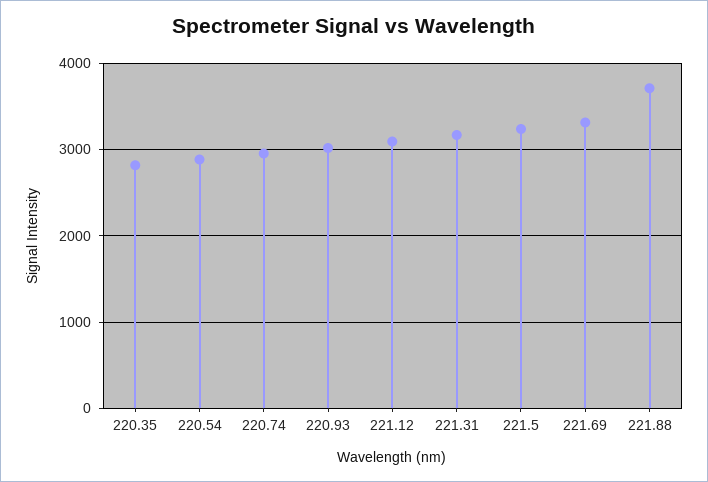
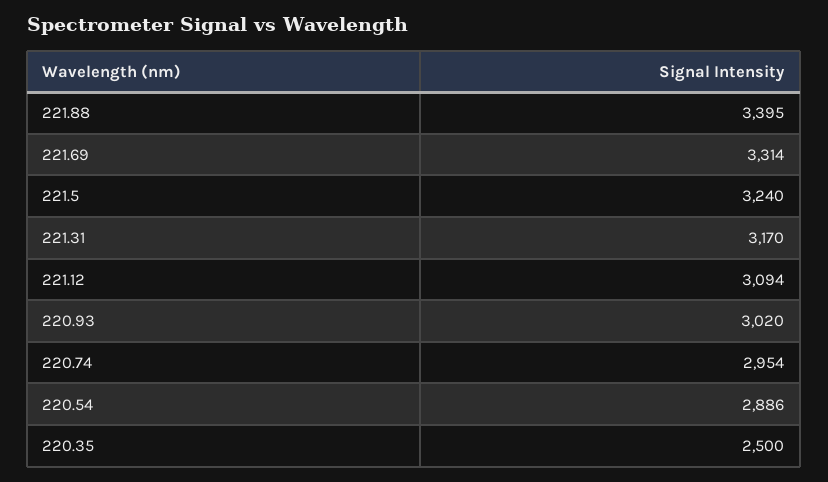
220.35: 2800 -> 2500
221.88: 3700 -> 3395

